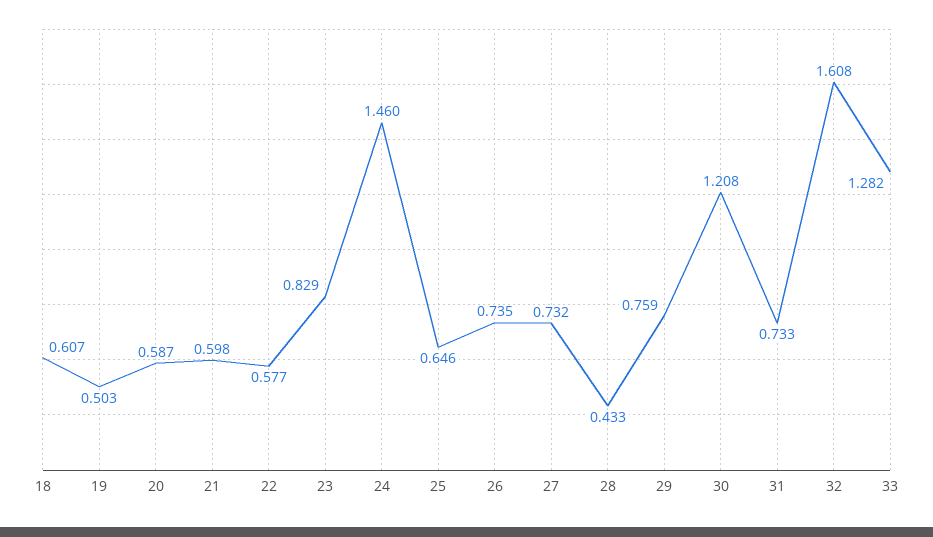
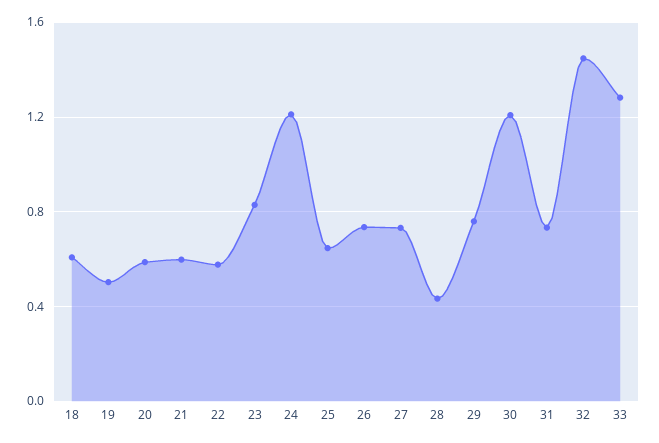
24: 1.46 -> 1.2
32: 1.608 -> 1.45

